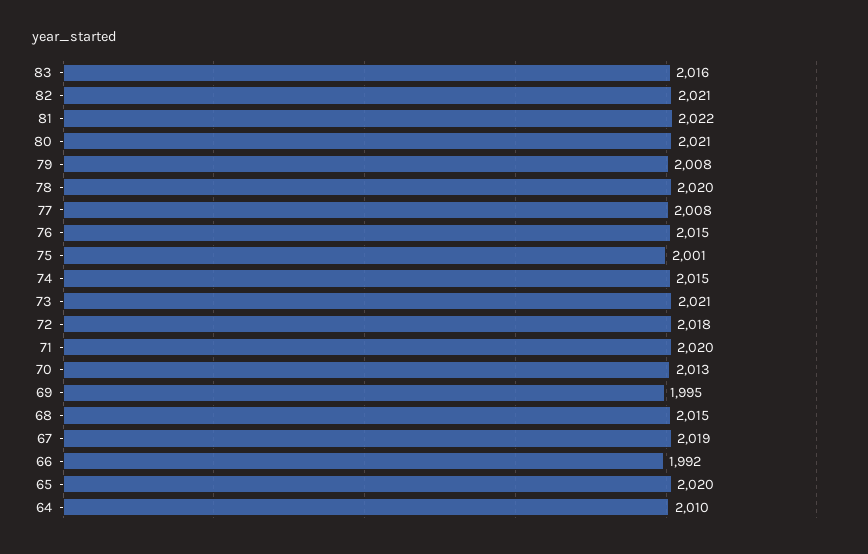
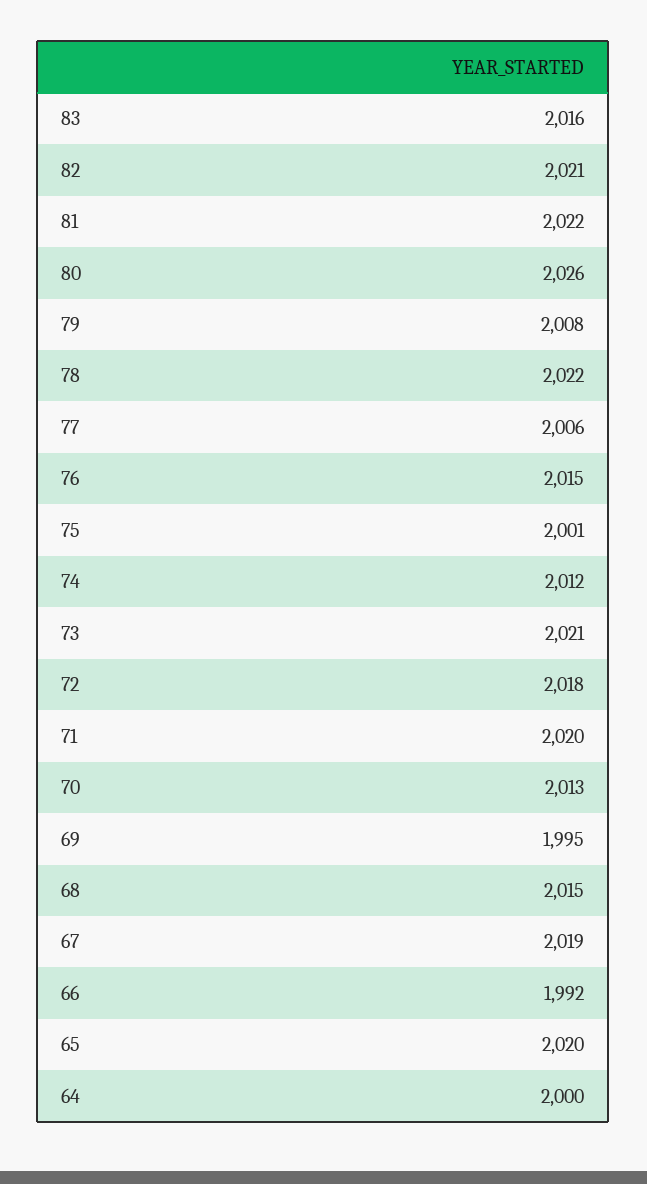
80: 2021 -> 2026
78: 2020 -> 2022
77: 2008 -> 2006
74: 2015 -> 2012
64: 2010 -> 2000

